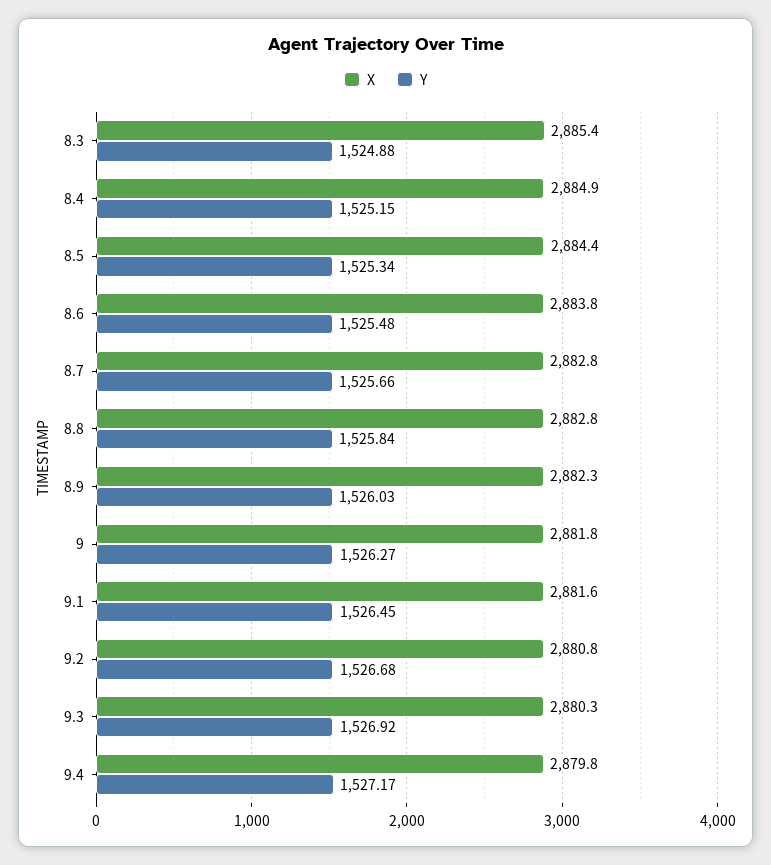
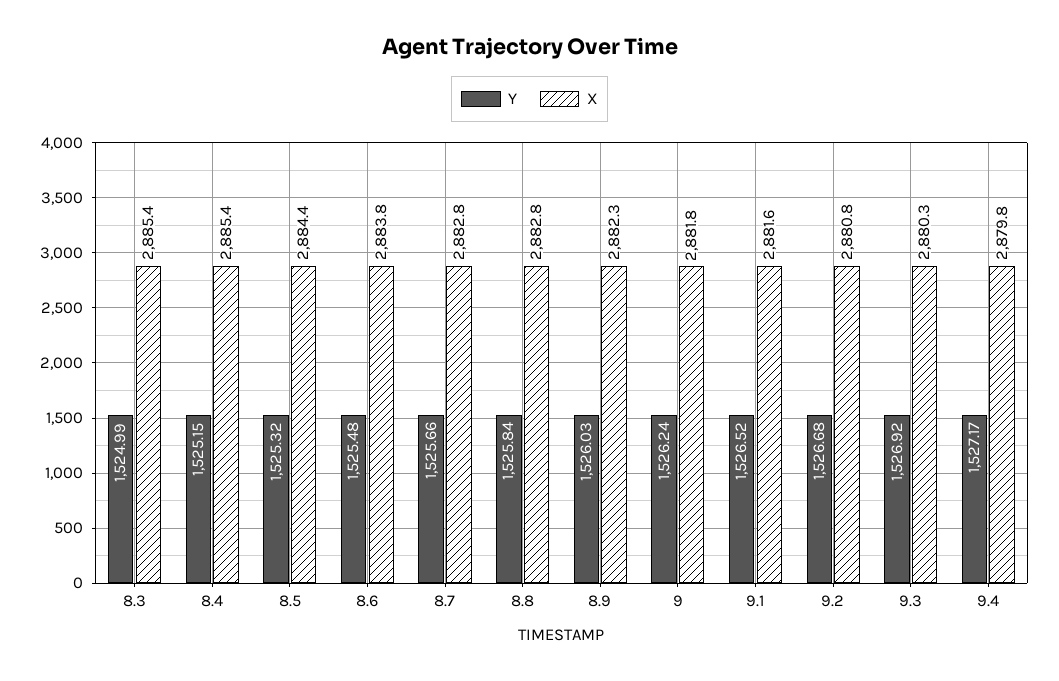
Y, 8.3: 1524.88 -> 1524.99
X, 8.4: 2884.9 -> 2885.4
Y, 8.5: 1525.34 -> 1525.32
Y, 9: 1526.27 -> 1526.24
Y, 9.1: 1526.45 -> 1526.52

